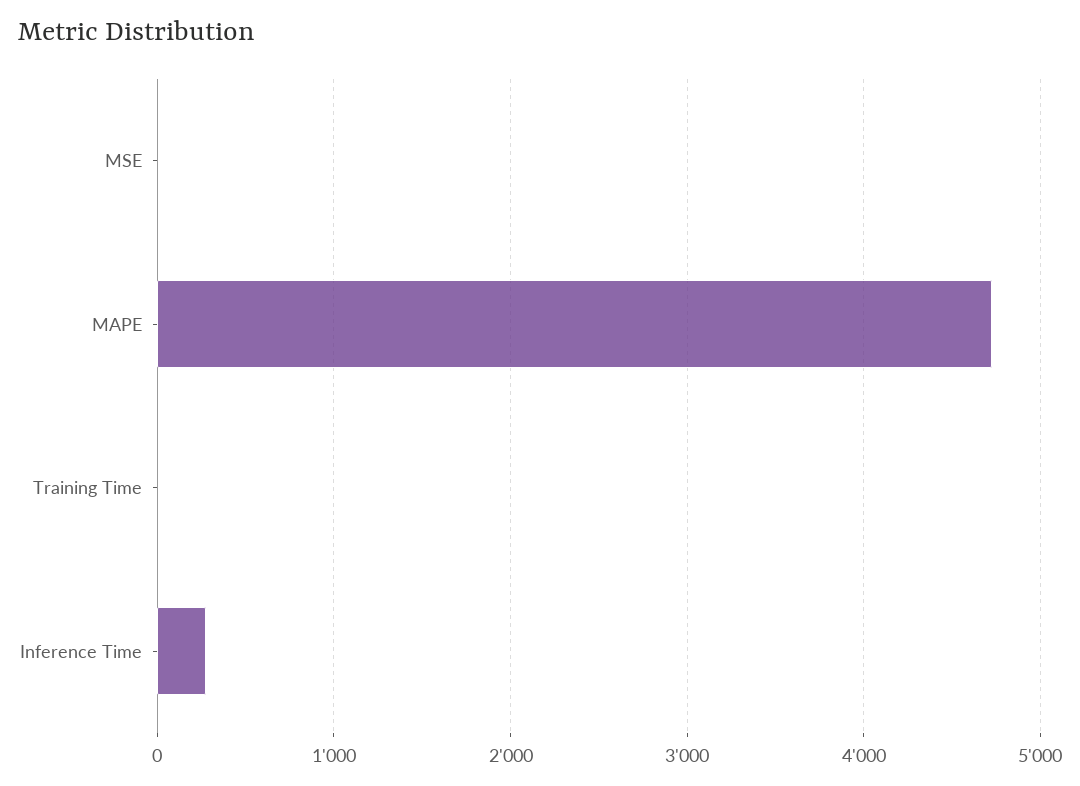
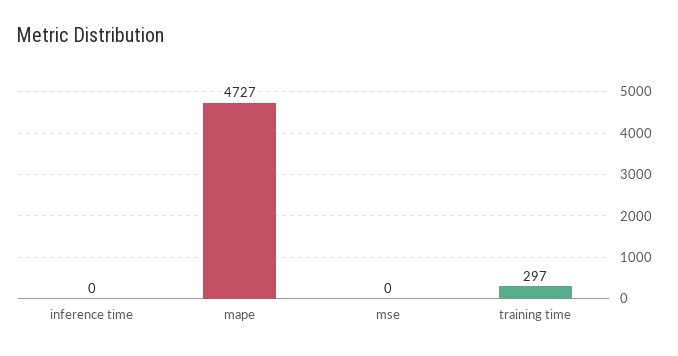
Training Time: 0 -> 297
Inference Time: 300 -> 0

